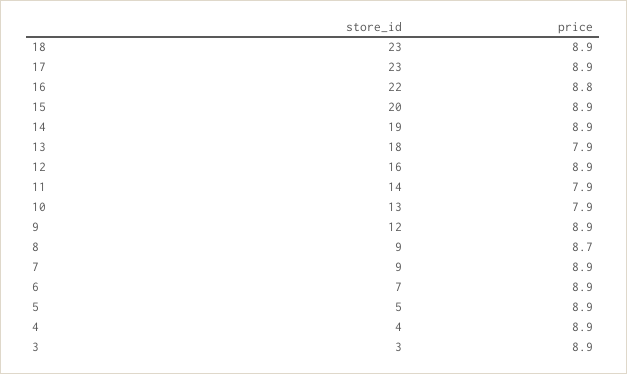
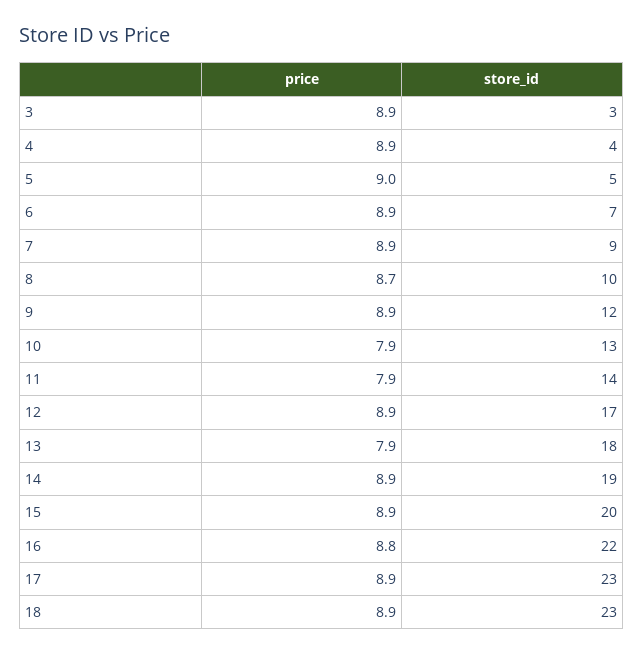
store_id, 12: 16 -> 17
store_id, 8: 9 -> 10
price, 5: 8.9 -> 9

